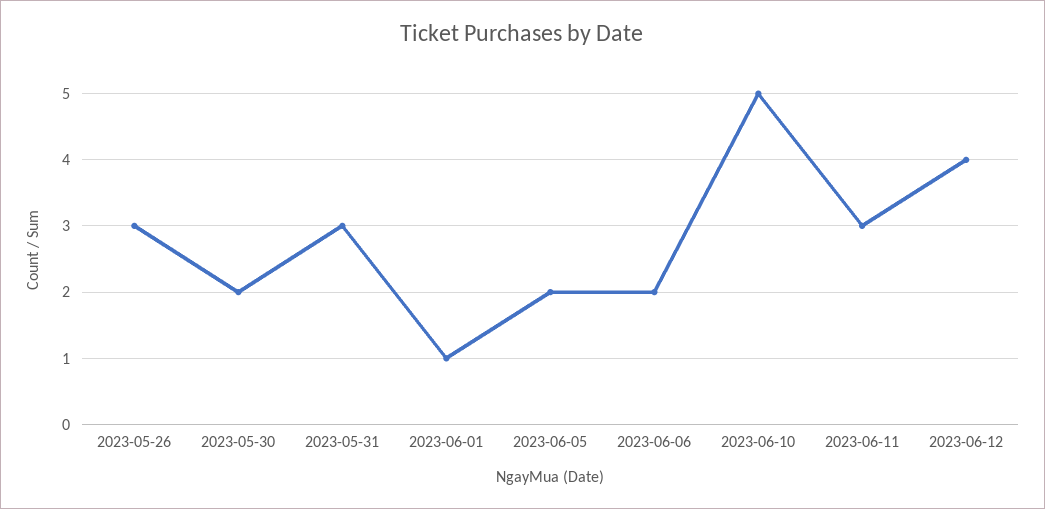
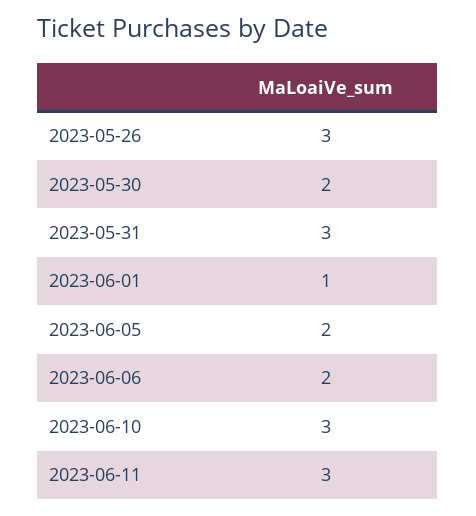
2023-06-10: 5 -> 3
2023-06-12: 4 -> none

